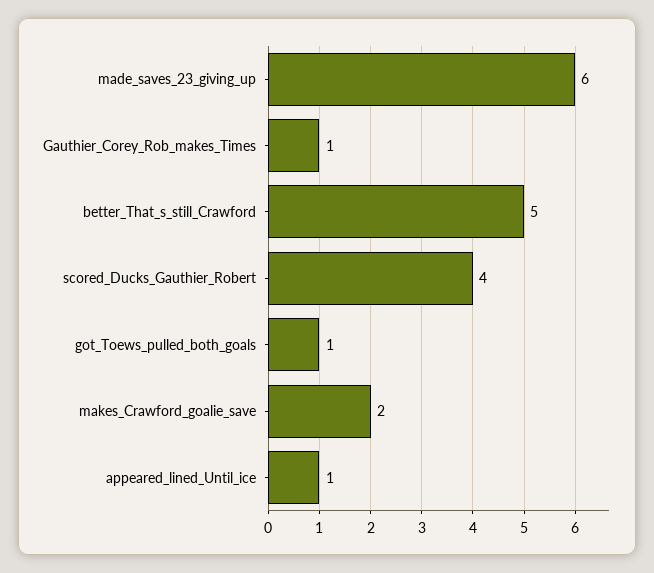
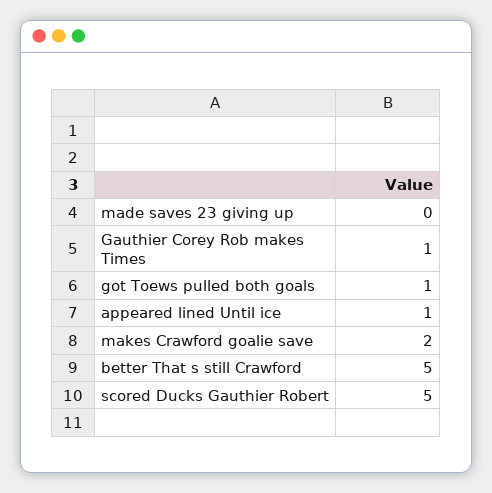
made_saves_23_giving_up: 6 -> 0
scored_Ducks_Gauthier_Robert: 4 -> 5

